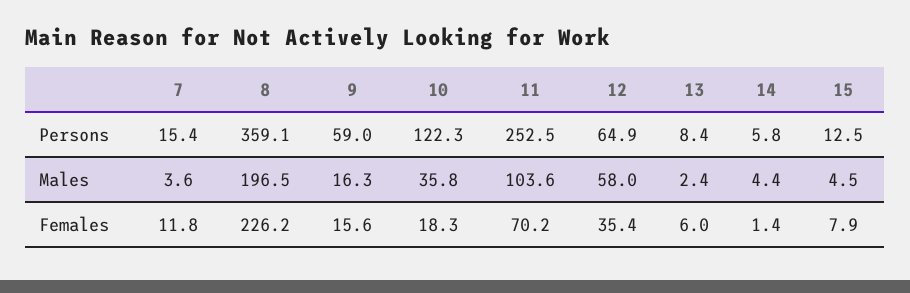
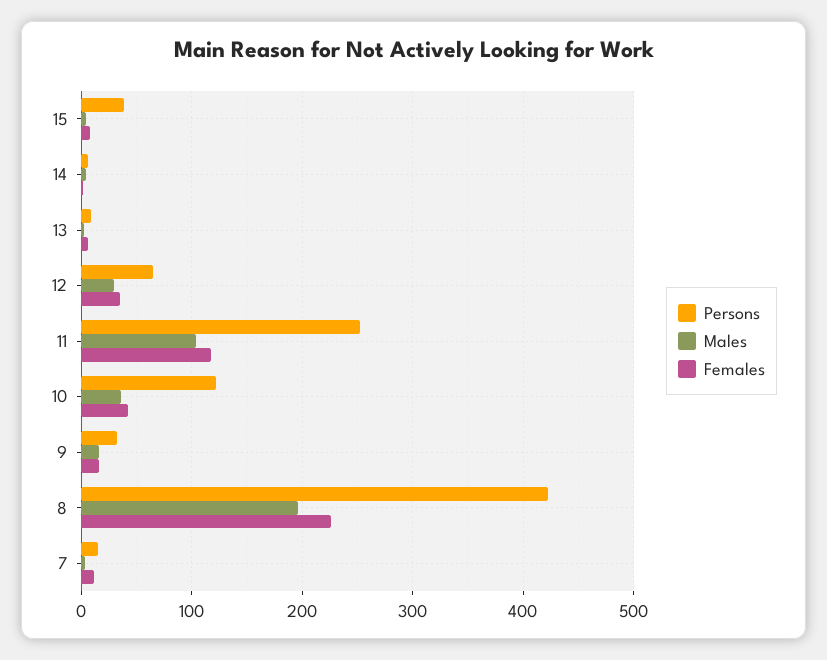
Persons, 8: 359.1 -> 420
Persons, 9: 59 -> 30
Persons, 15: 12.5 -> 40
Males, 12: 58 -> 30
Females, 10: 18.3 -> 40
Females, 11: 70.2 -> 120

